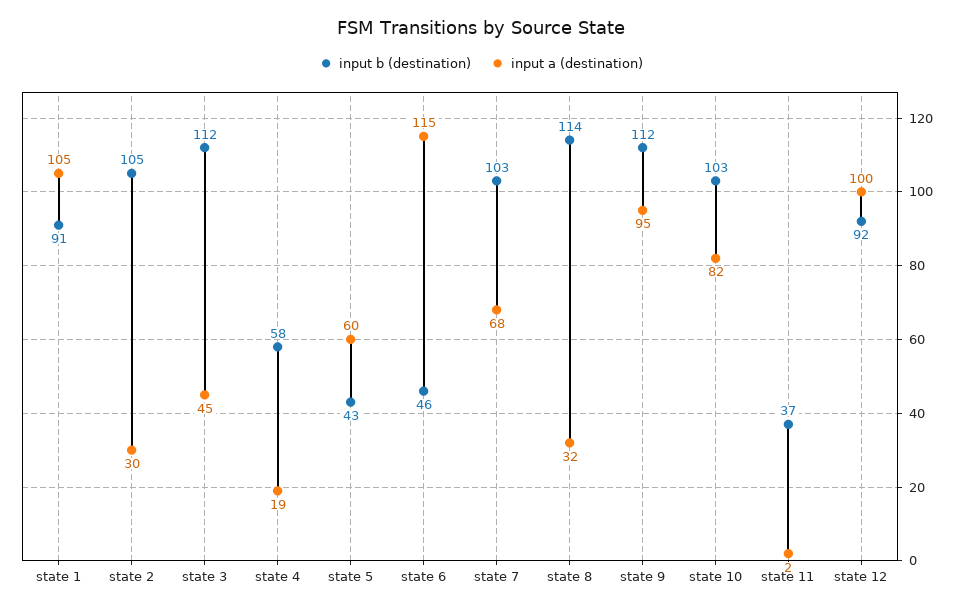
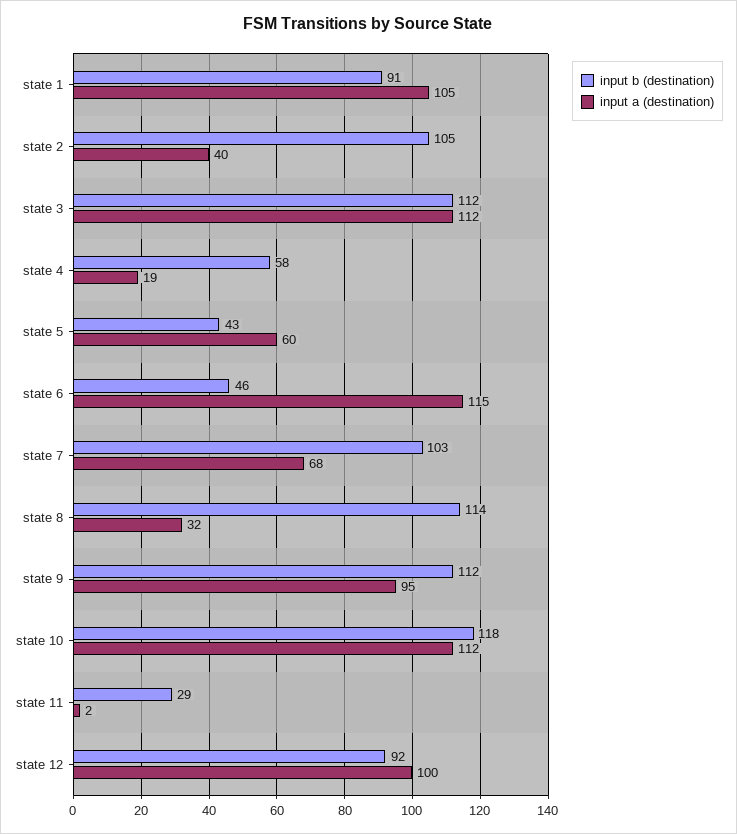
input a (destination), state 2: 30 -> 40
input a (destination), state 3: 45 -> 112
input b (destination), state 10: 103 -> 118
input a (destination), state 10: 82 -> 112
input b (destination), state 11: 37 -> 29

